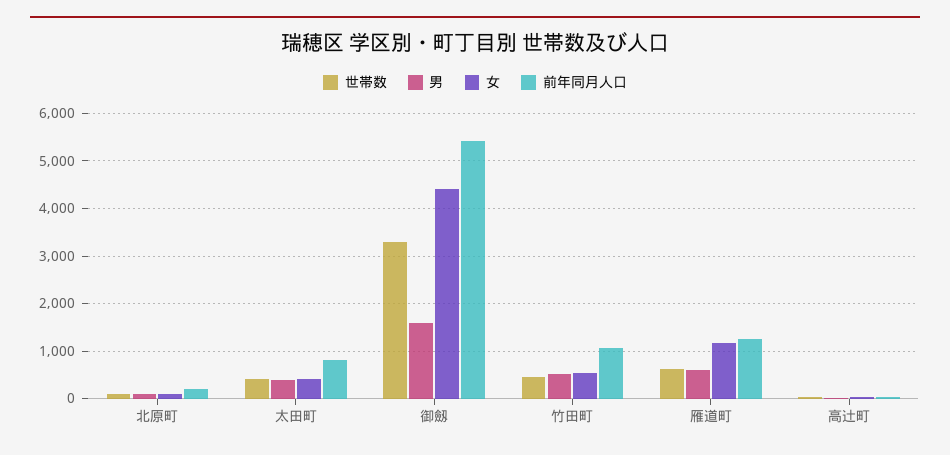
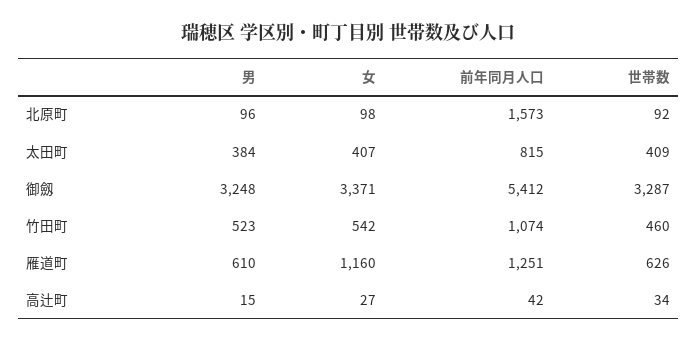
前年同月人口, 北原町: 200 -> 1573
男, 御劔: 1600 -> 3248
女, 御劔: 4400 -> 3371

